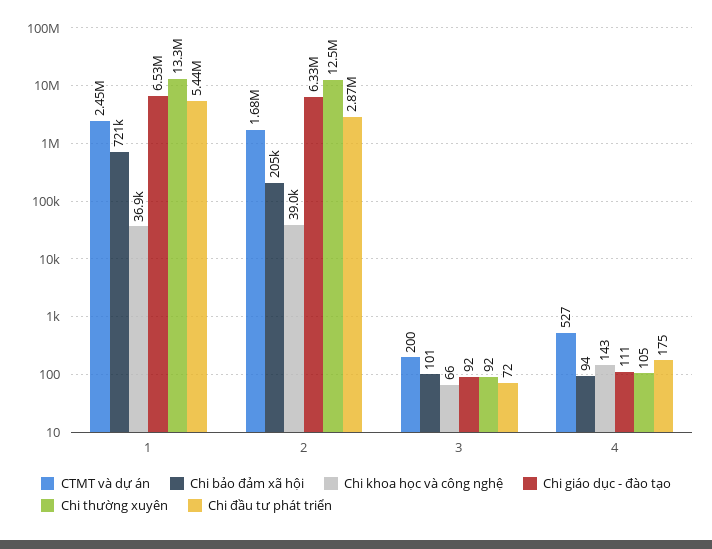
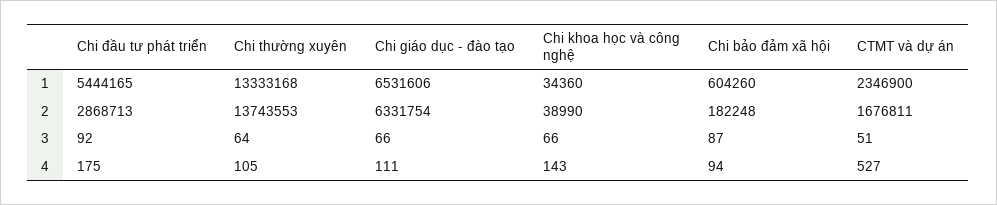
CTMT và dự án, 1: 2450000 -> 2346900
Chi bảo đảm xã hội, 1: 721000 -> 604260
Chi khoa học và công nghệ, 1: 36900 -> 34360
Chi bảo đảm xã hội, 2: 205000 -> 182248
Chi thường xuyên, 2: 12500000 -> 13743553
CTMT và dự án, 3: 200 -> 51
Chi bảo đảm xã hội, 3: 101 -> 87
Chi giáo dục - đào tạo, 3: 92 -> 66
Chi thường xuyên, 3: 92 -> 64
Chi đầu tư phát triển, 3: 72 -> 92

